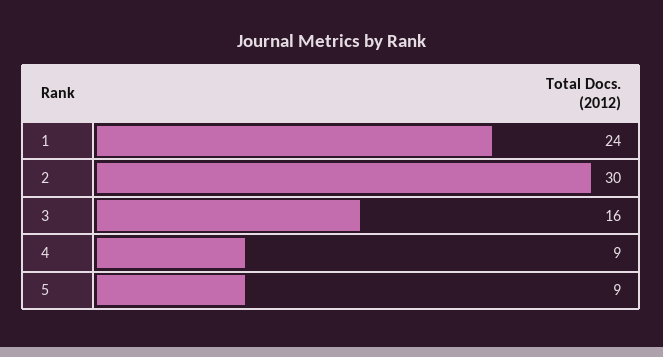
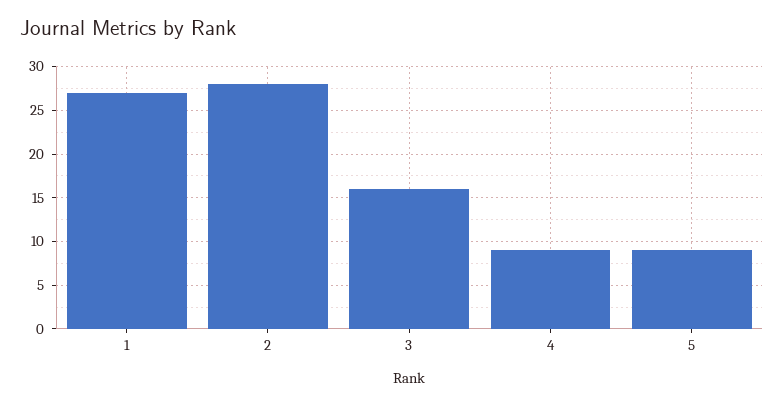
1: 24 -> 27
2: 30 -> 28

